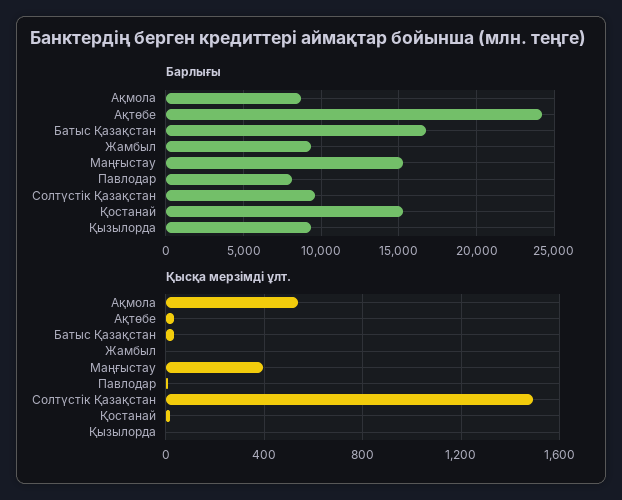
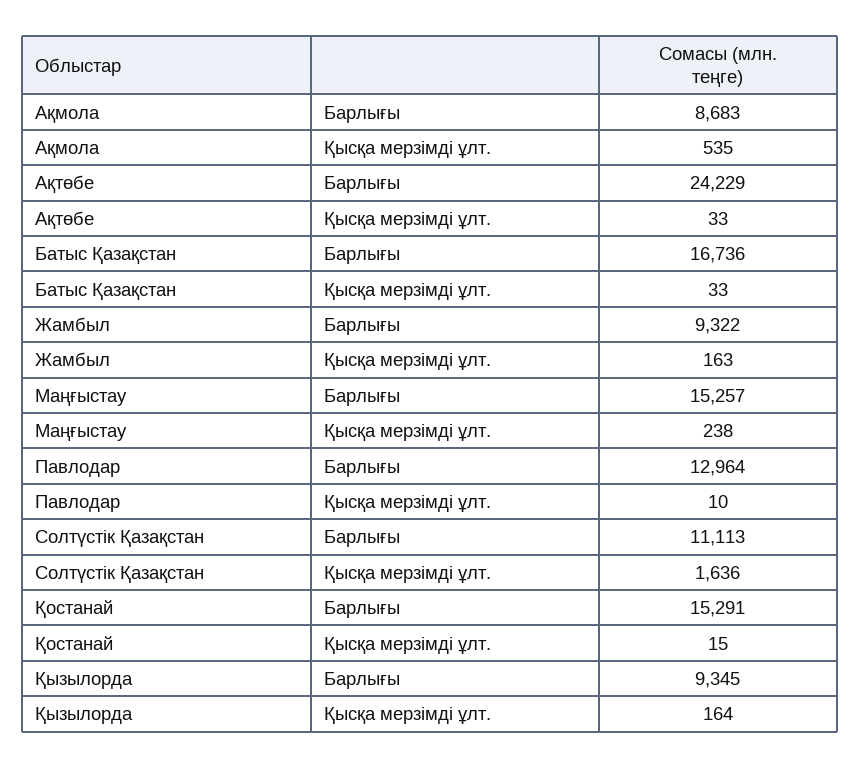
Барлығы, Павлодар: 8000 -> 12964
Барлығы, Солтүстік Қазақстан: 9500 -> 11113
Қысқа мерзімді ұлт., Жамбыл: 0 -> 163
Қысқа мерзімді ұлт., Маңғыстау: 400 -> 238
Қысқа мерзімді ұлт., Солтүстік Қазақстан: 1500 -> 1636
Қысқа мерзімді ұлт., Қызылорда: 0 -> 164

